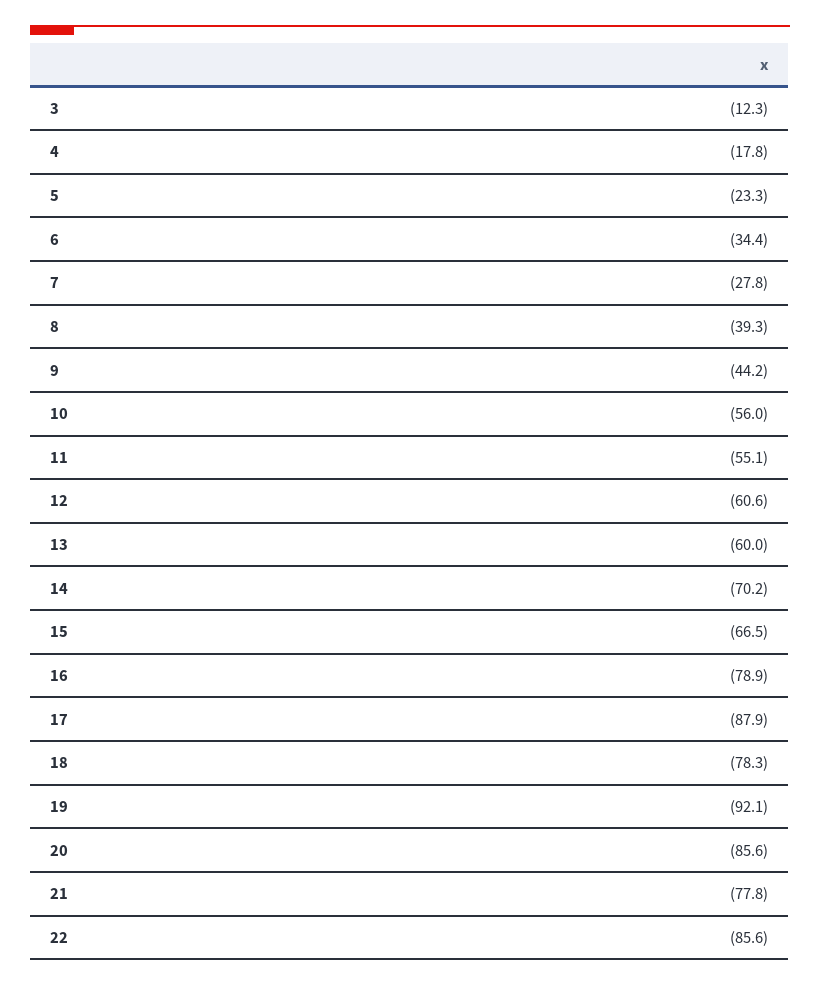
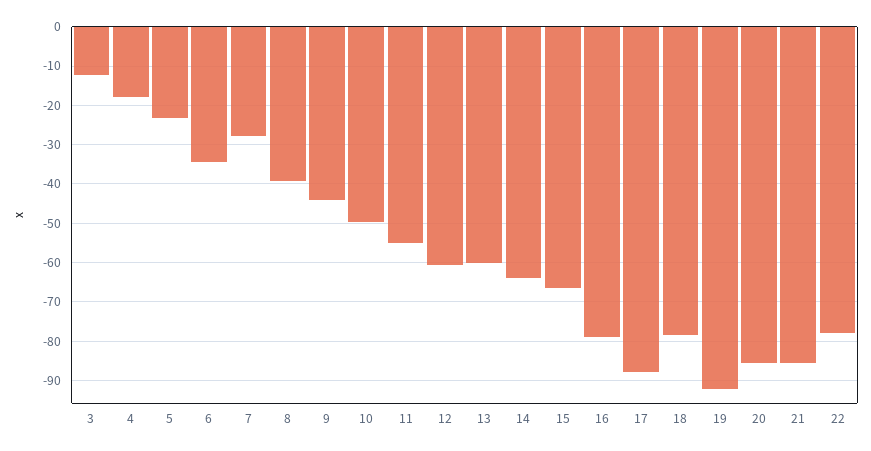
10: -56 -> -50
14: -70.2 -> -64
21: -77.8 -> -86
22: -85.6 -> -78

